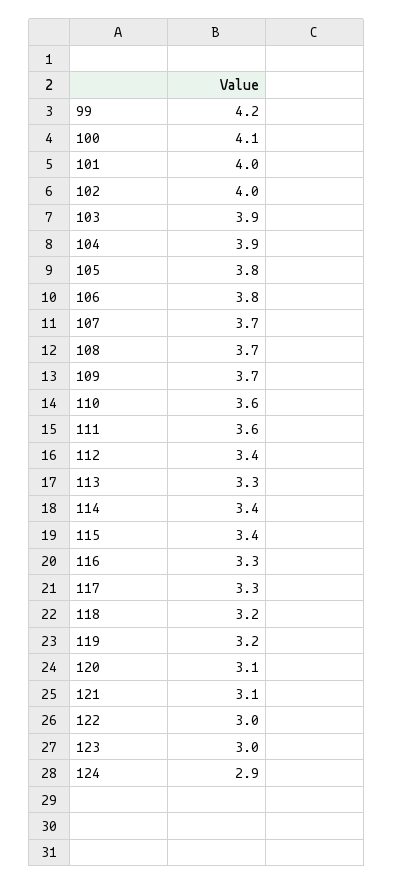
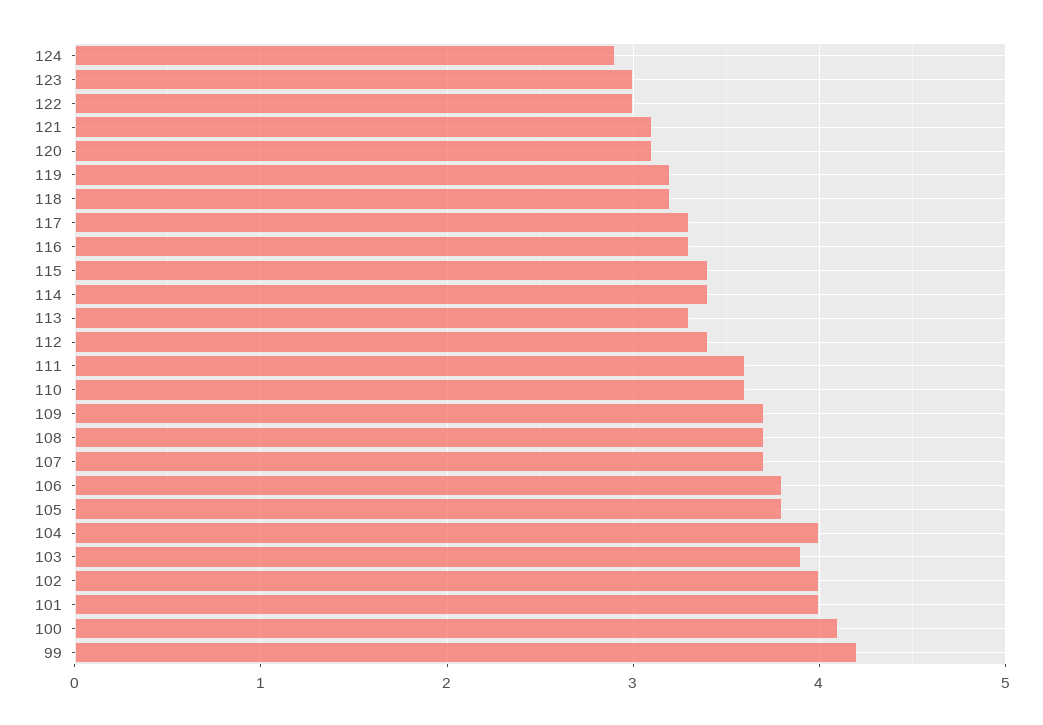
104: 3.9 -> 4

